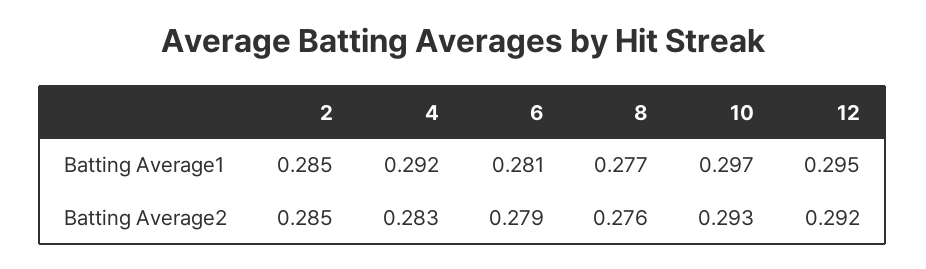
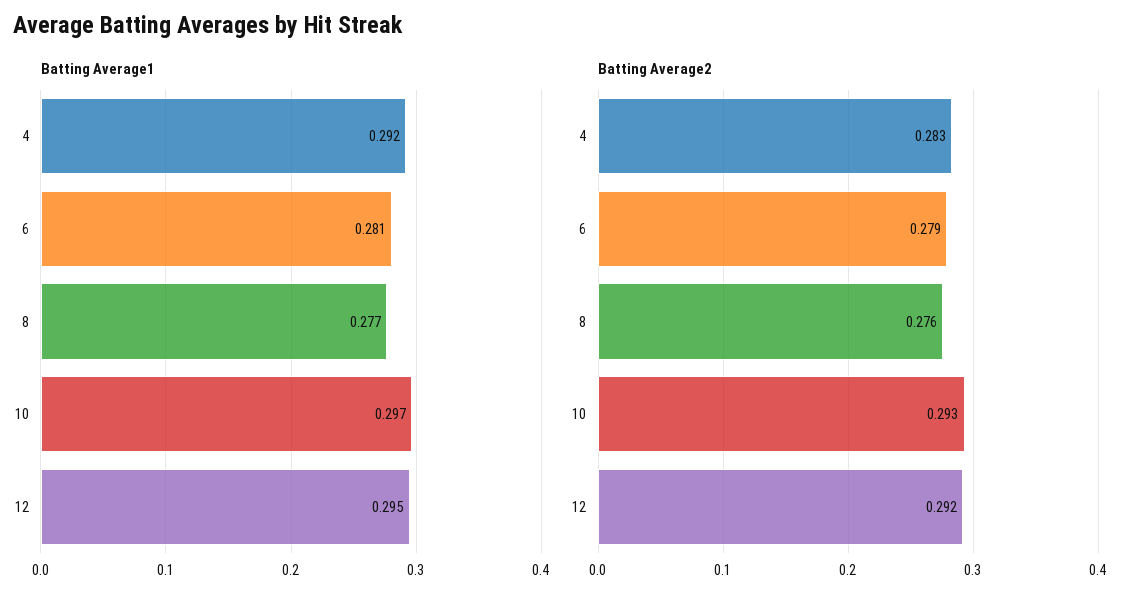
Batting Average1, 2: 0.285 -> none
Batting Average2, 2: 0.285 -> none

